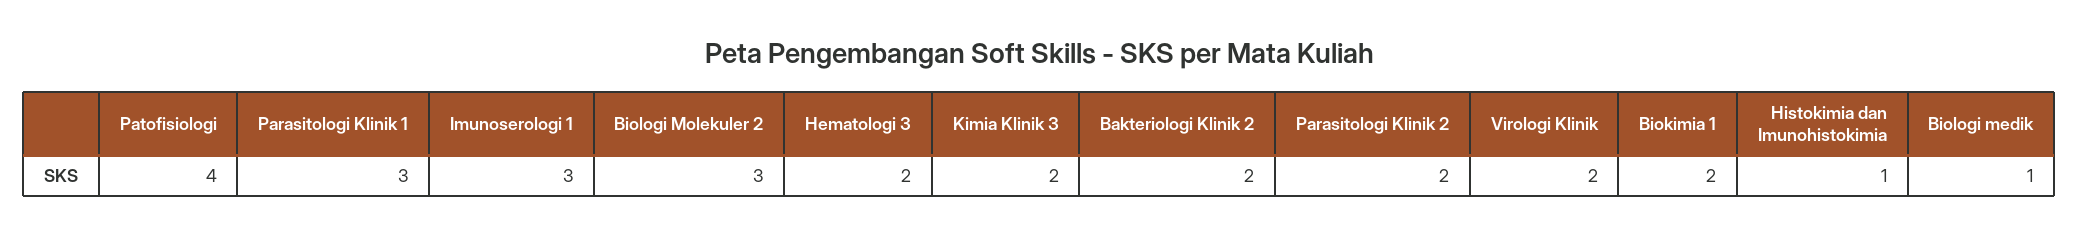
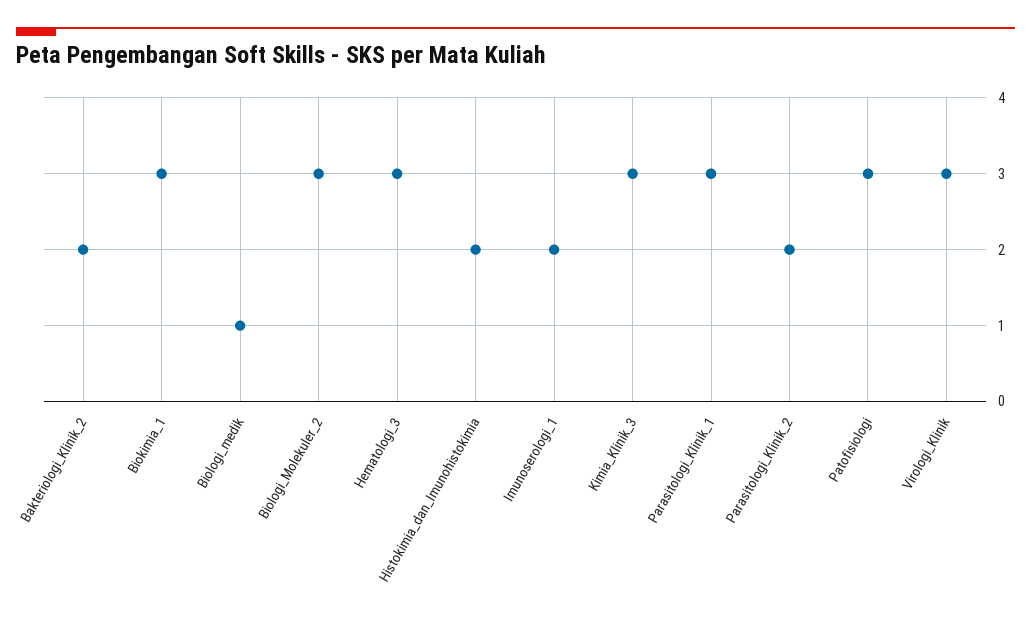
Patofisiologi: 4 -> 3
Imunoserologi 1: 3 -> 2
Hematologi 3: 2 -> 3
Kimia Klinik 3: 2 -> 3
Virologi Klinik: 2 -> 3
Biokimia 1: 2 -> 3
Histokimia dan Imunohistokimia: 1 -> 2

